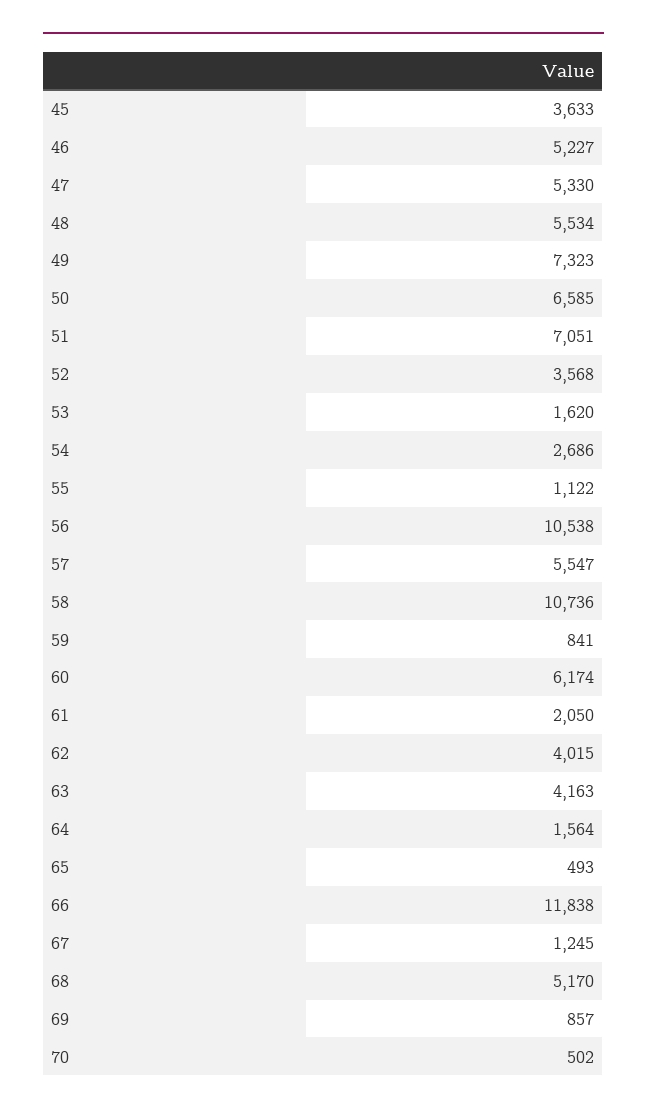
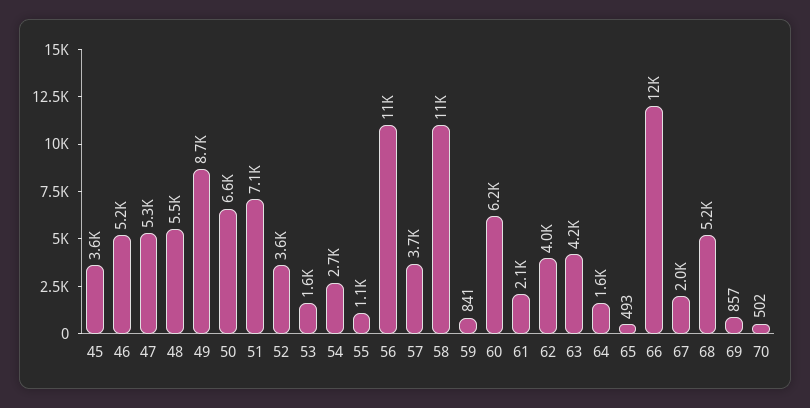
49: 7323 -> 8700
57: 5547 -> 3700
67: 1245 -> 2000

